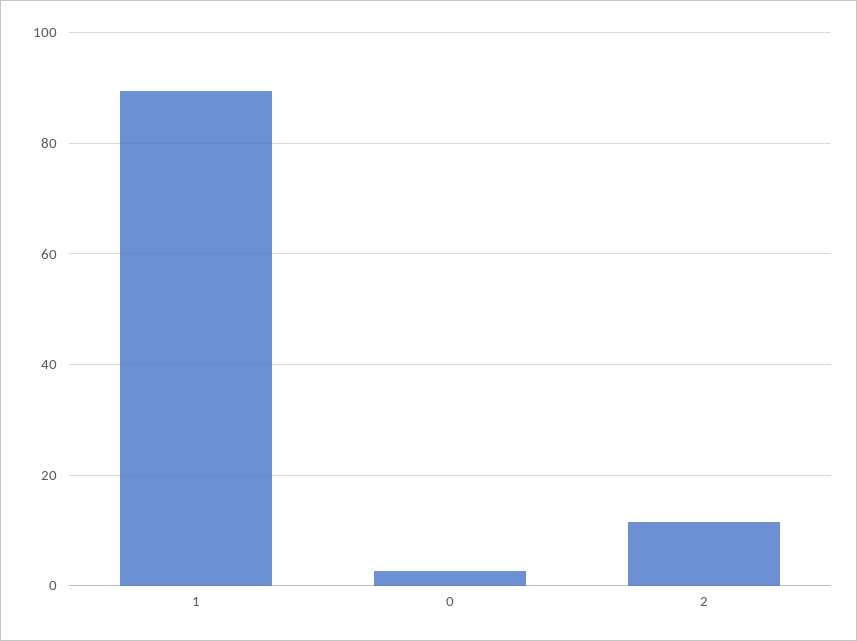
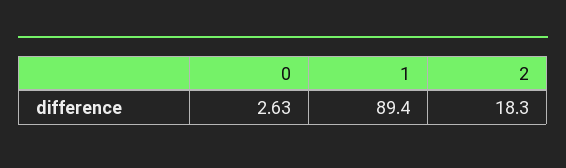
2: 12 -> 18.3

